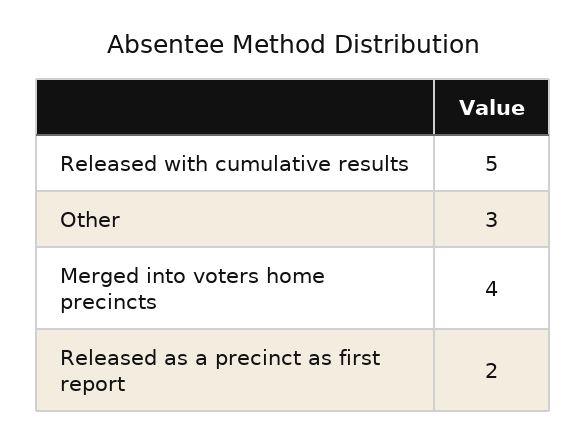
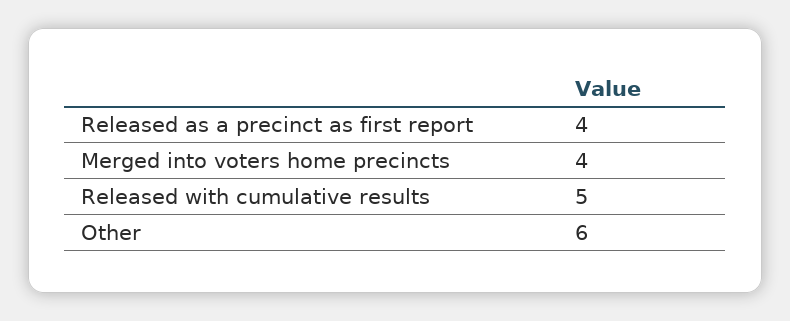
Other: 3 -> 6
Released as a precinct as first report: 2 -> 4

